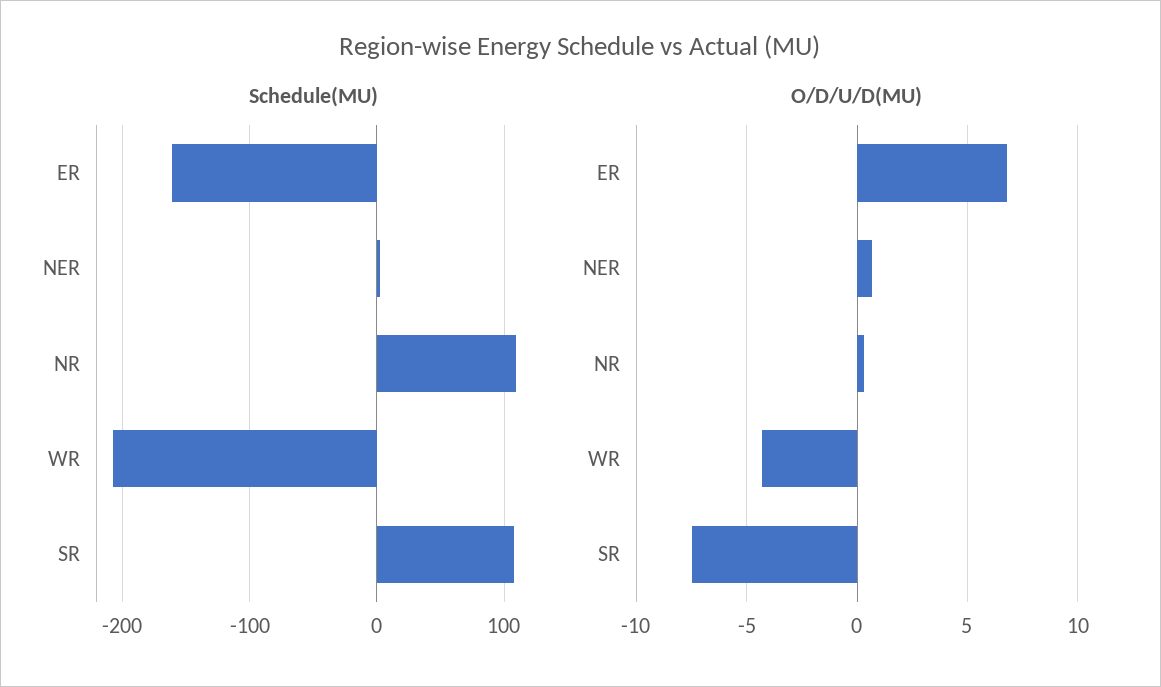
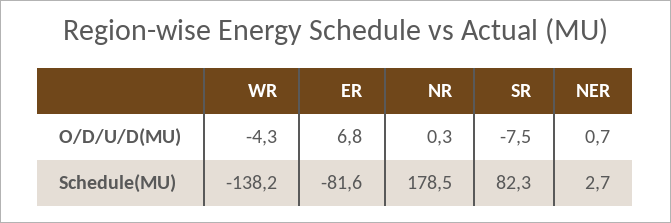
Schedule(MU), ER: -160 -> -81.6
Schedule(MU), NR: 110 -> 178.5
Schedule(MU), WR: -210 -> -138.2
Schedule(MU), SR: 110 -> 82.3

